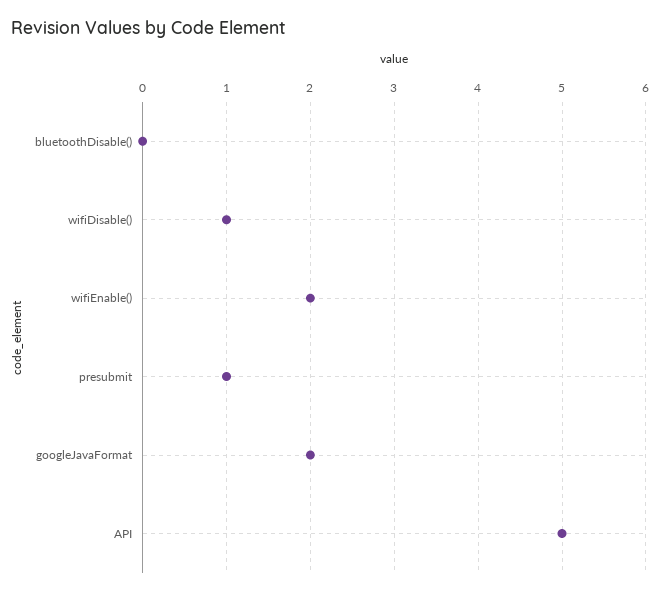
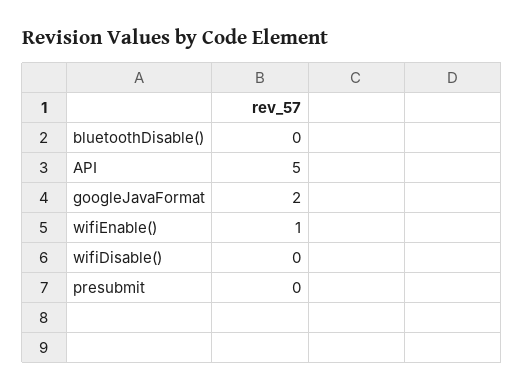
wifiDisable(): 1 -> 0
wifiEnable(): 2 -> 1
presubmit: 1 -> 0

